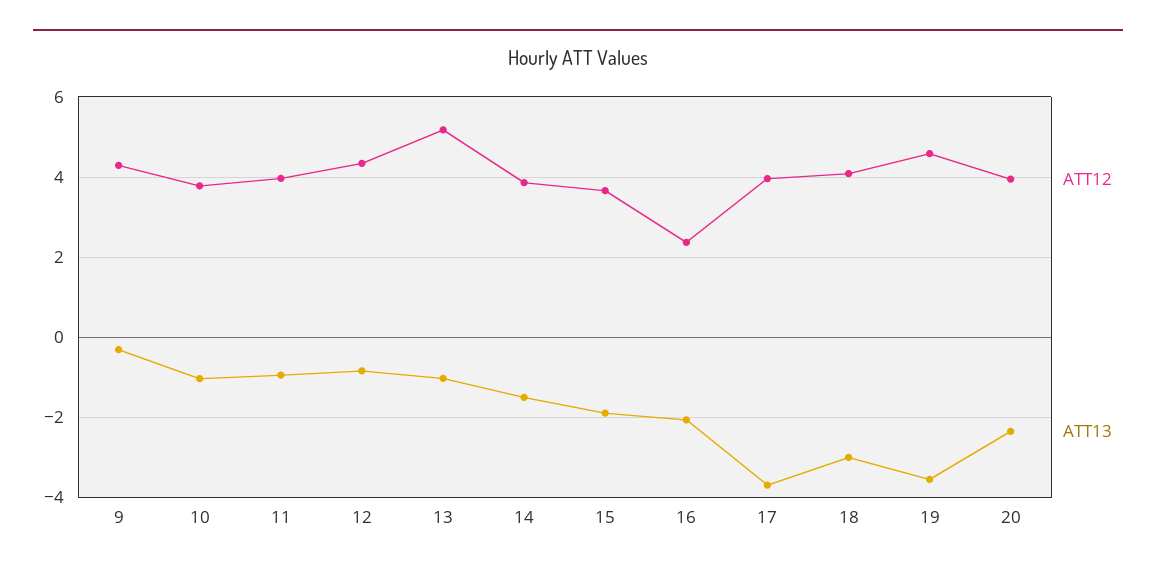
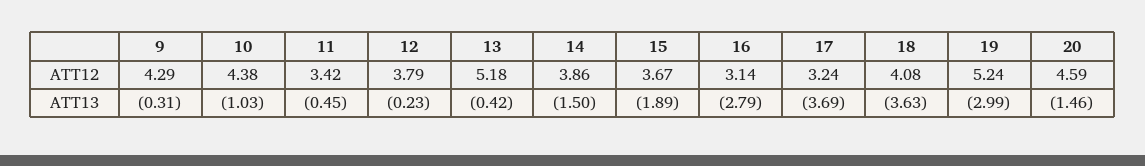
ATT12, 10: 3.8 -> 4.38
ATT12, 11: 4 -> 3.42
ATT13, 11: -1 -> -0.45
ATT12, 12: 4.4 -> 3.79
ATT13, 12: -0.8 -> -0.23
ATT13, 13: -1 -> -0.42
ATT12, 16: 2.4 -> 3.14
ATT13, 16: -2 -> -2.79
ATT12, 17: 4 -> 3.24
ATT13, 18: -3 -> -3.63
ATT12, 19: 4.6 -> 5.24
ATT13, 19: -3.6 -> -2.99
ATT12, 20: 4 -> 4.59
ATT13, 20: -2.4 -> -1.46

